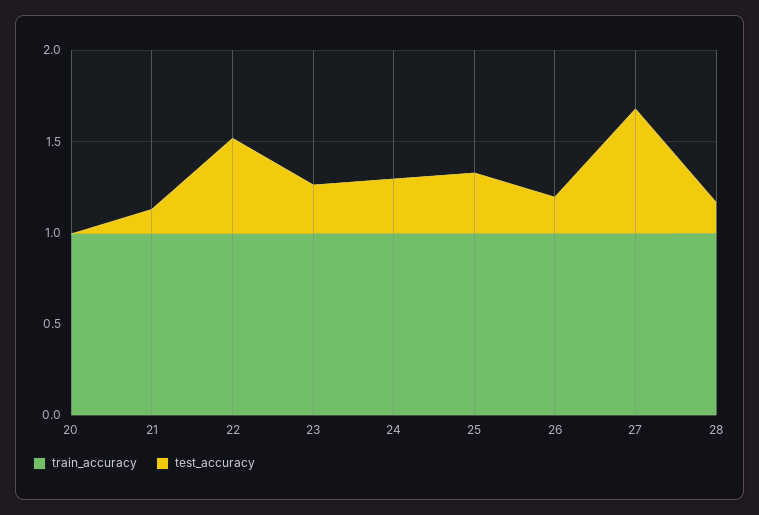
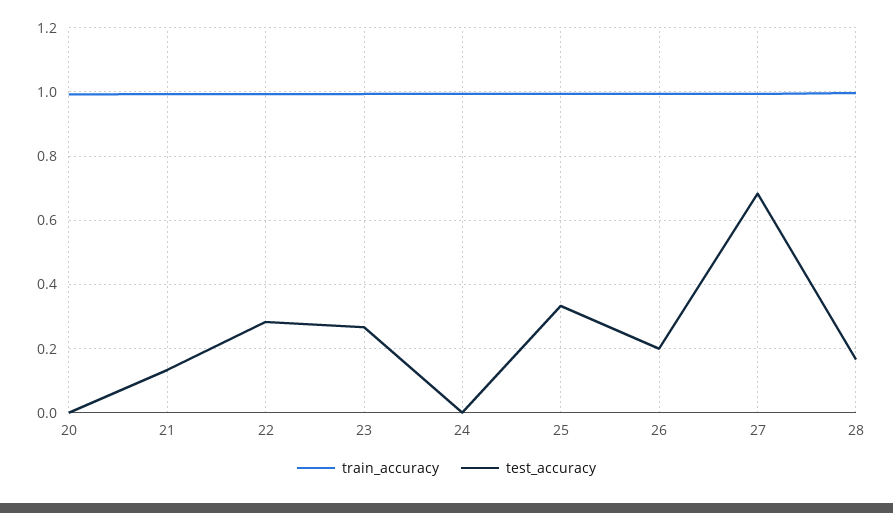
test_accuracy, 22: 0.5 -> 0.28
test_accuracy, 24: 0.3 -> 0

